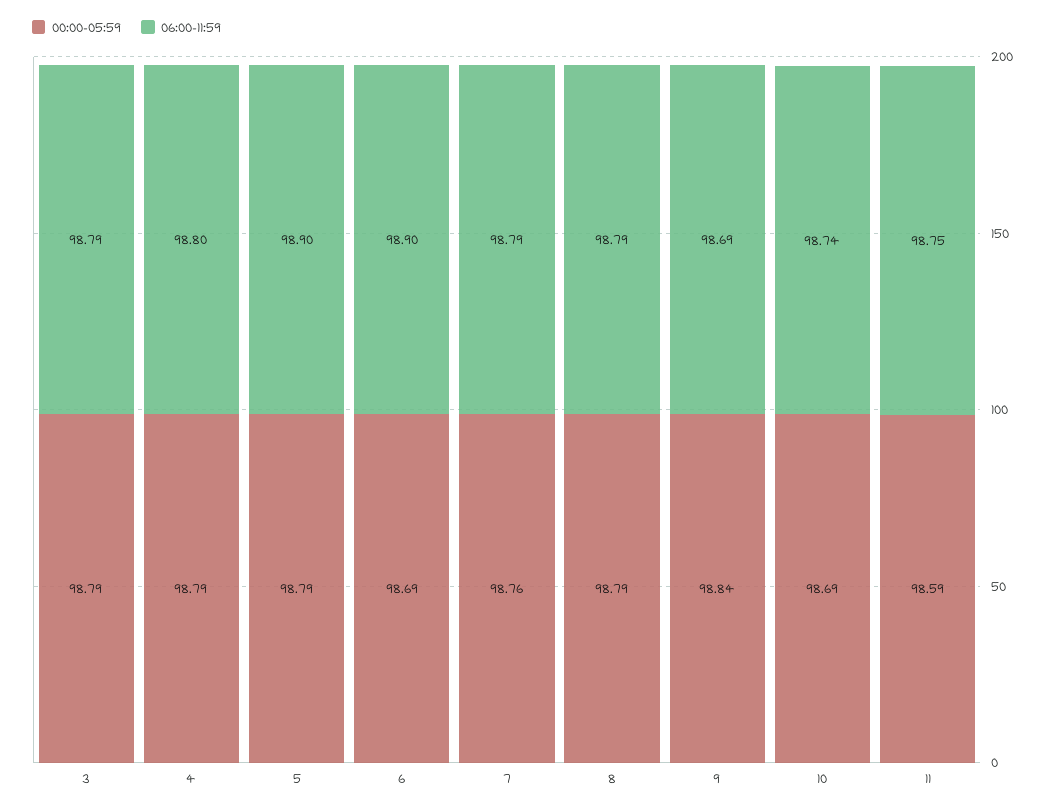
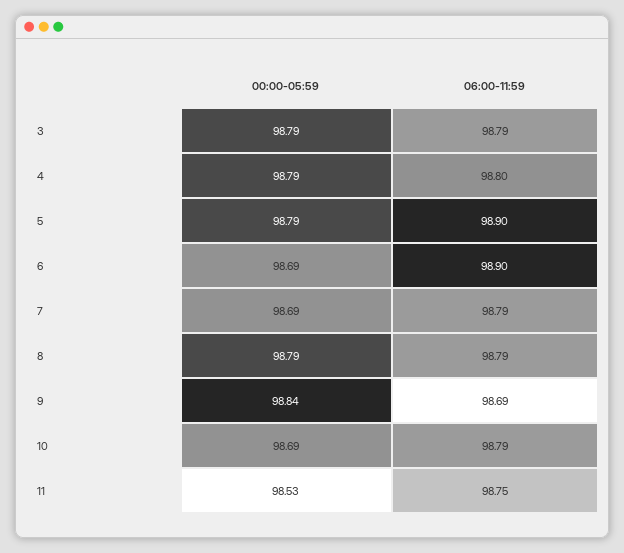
00:00-05:59, 7: 98.76 -> 98.69
06:00-11:59, 10: 98.74 -> 98.79
00:00-05:59, 11: 98.59 -> 98.53

